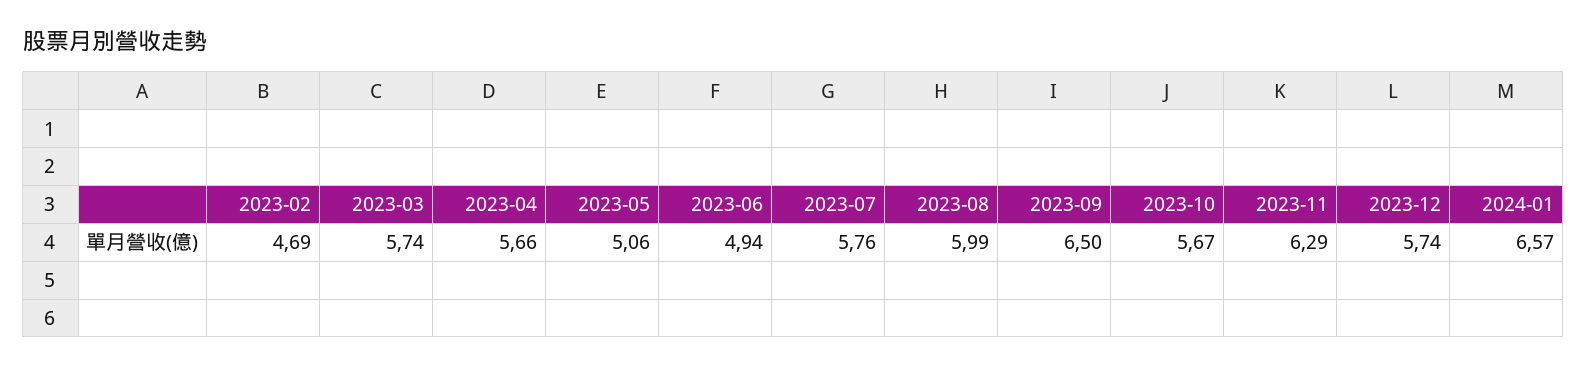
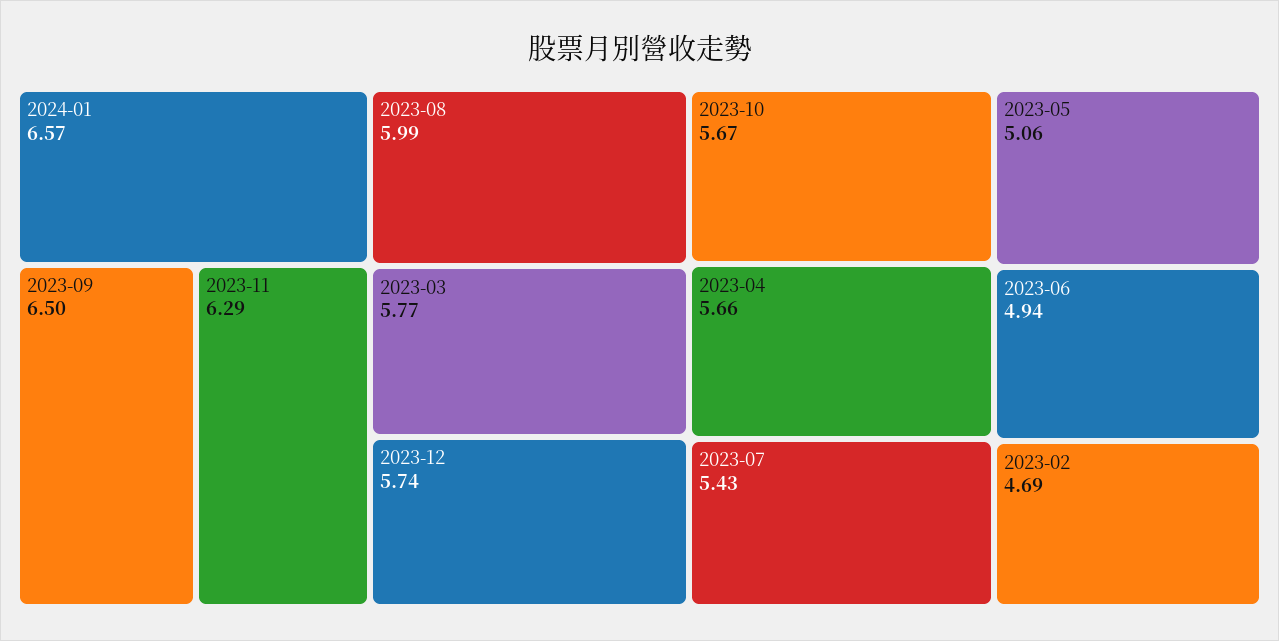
2023-03: 5.74 -> 5.77
2023-07: 5.76 -> 5.43

